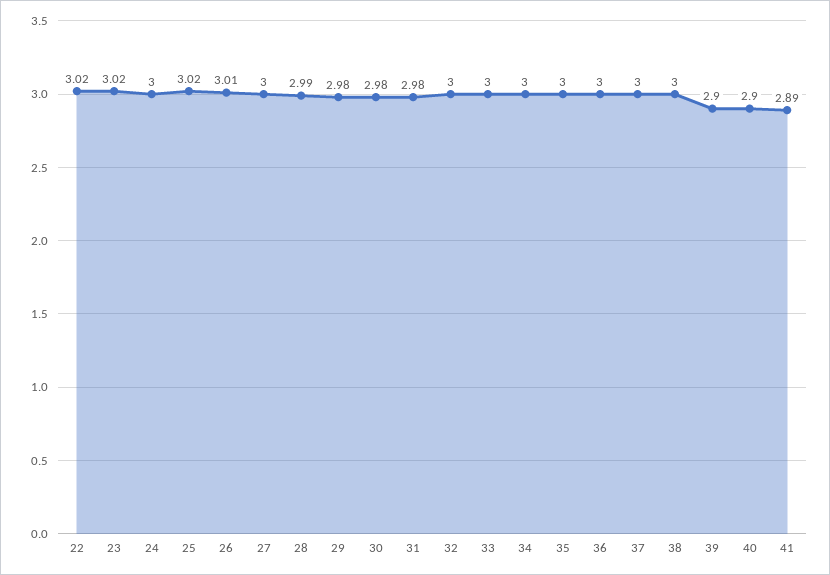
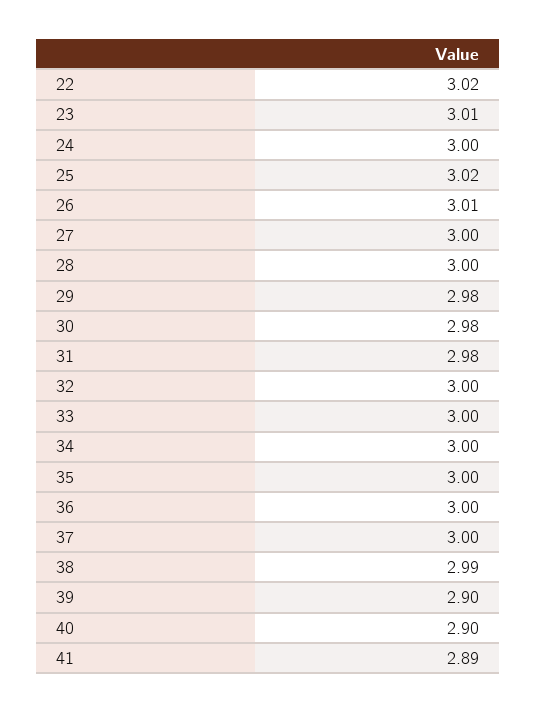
23: 3.02 -> 3.01
28: 2.99 -> 3
38: 3 -> 2.99

